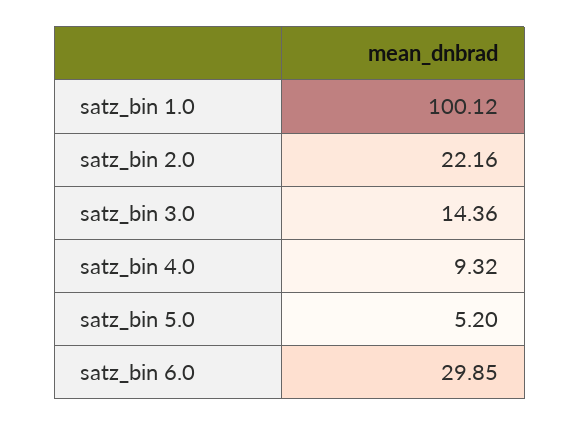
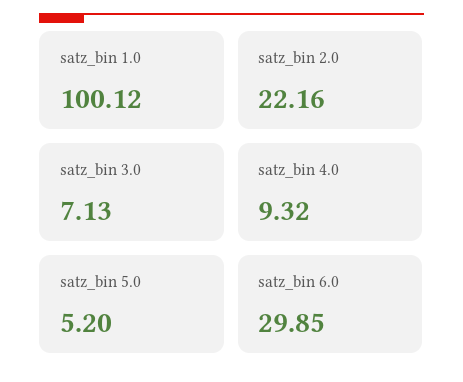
satz_bin 3.0: 14.36 -> 7.13

